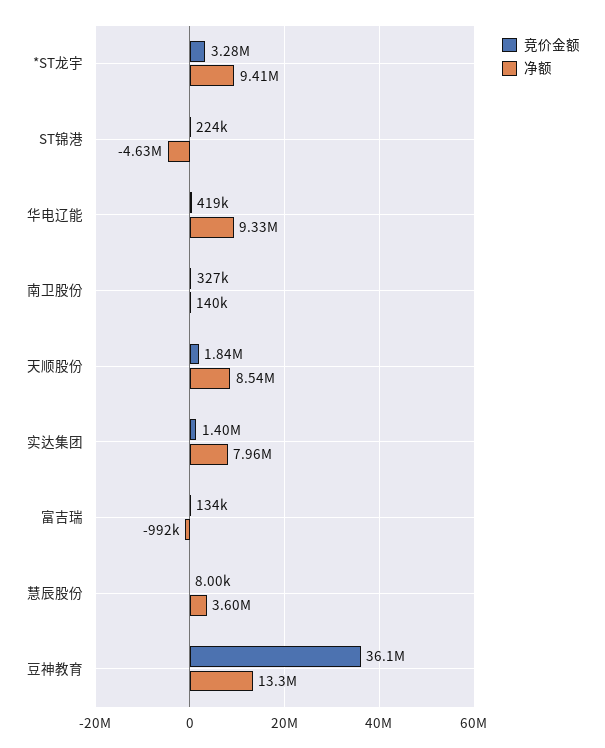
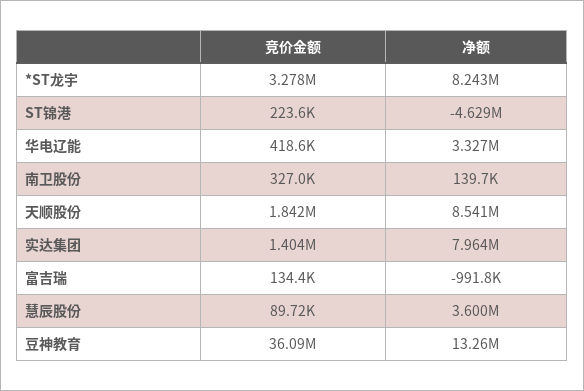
净额, *ST龙宇: 9410000 -> 8243000
净额, 华电辽能: 9330000 -> 3327000
竞价金额, 慧辰股份: 8000 -> 89720

